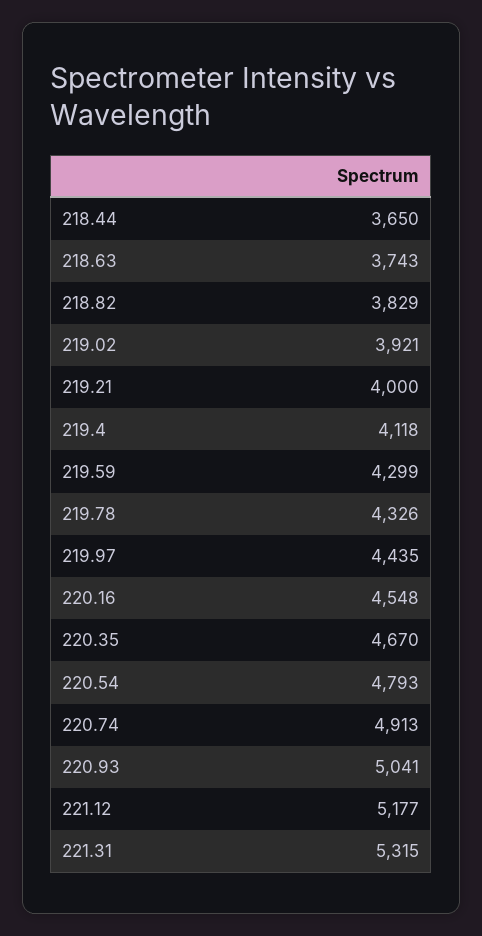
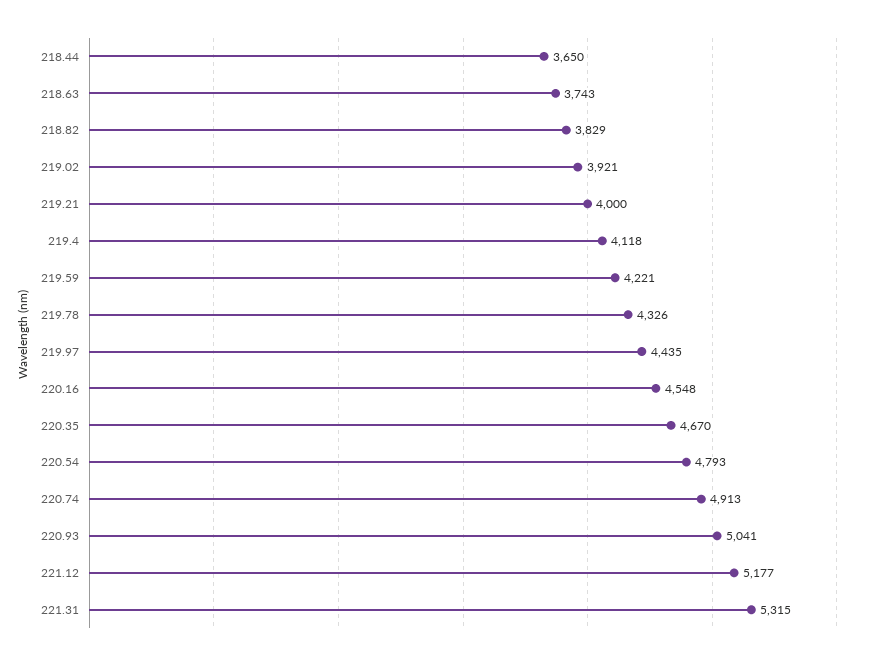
219.59: 4299 -> 4221

